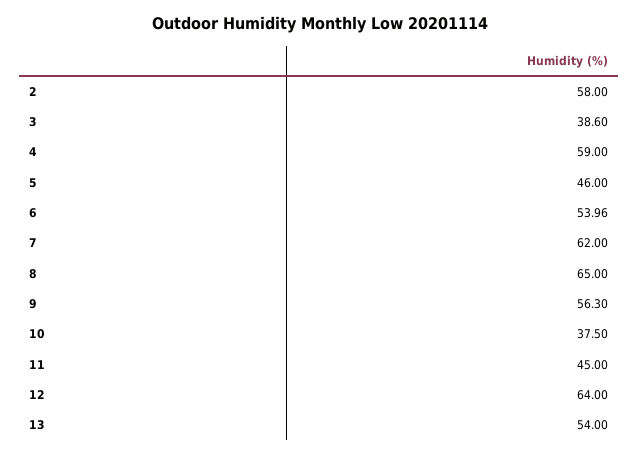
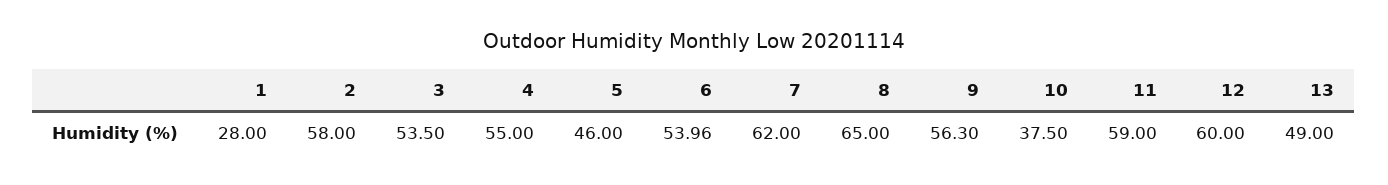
3: 38.6 -> 53.5
4: 59 -> 55
11: 45 -> 59
12: 64 -> 60
13: 54 -> 49
1: none -> 28

